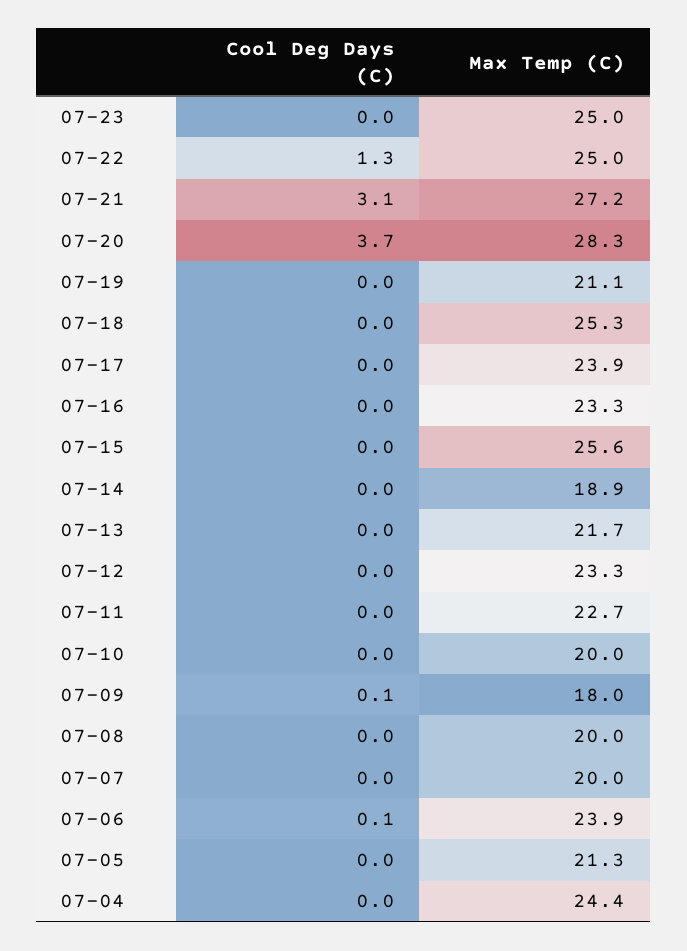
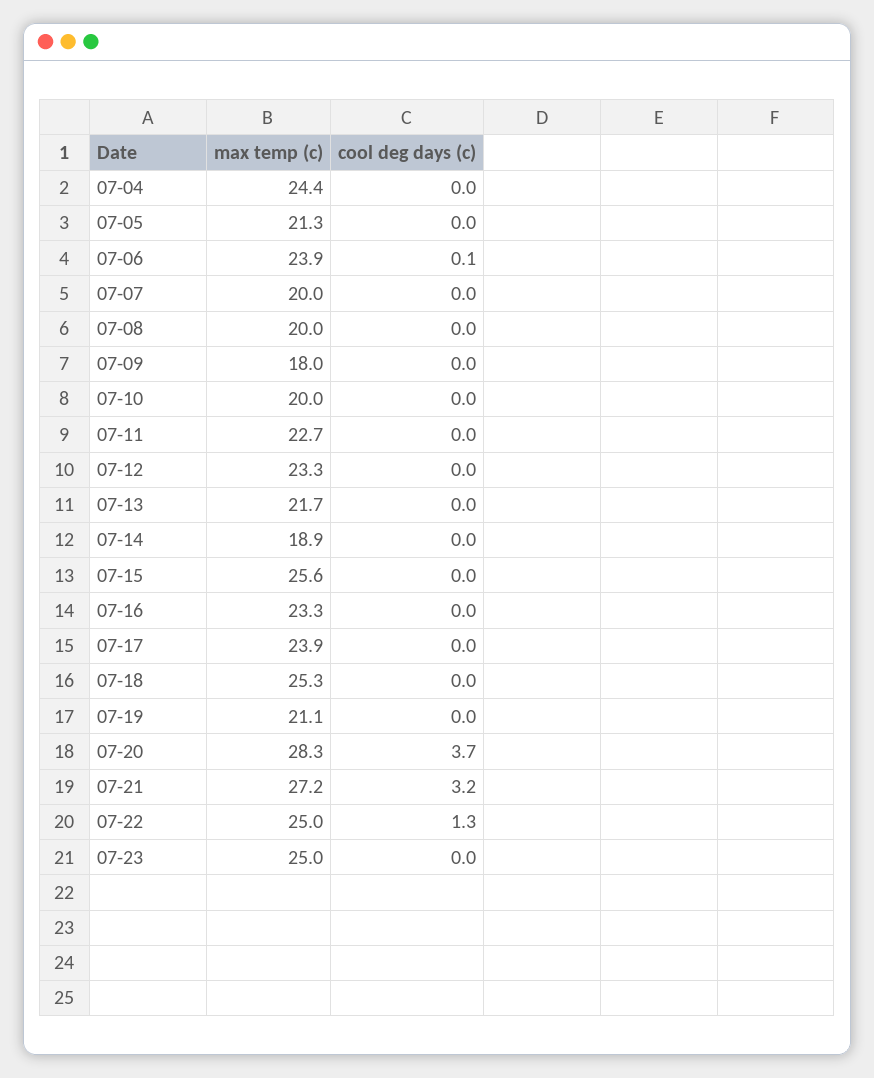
Cool Deg Days (C), 07-21: 3.1 -> 3.2
Cool Deg Days (C), 07-09: 0.1 -> 0

